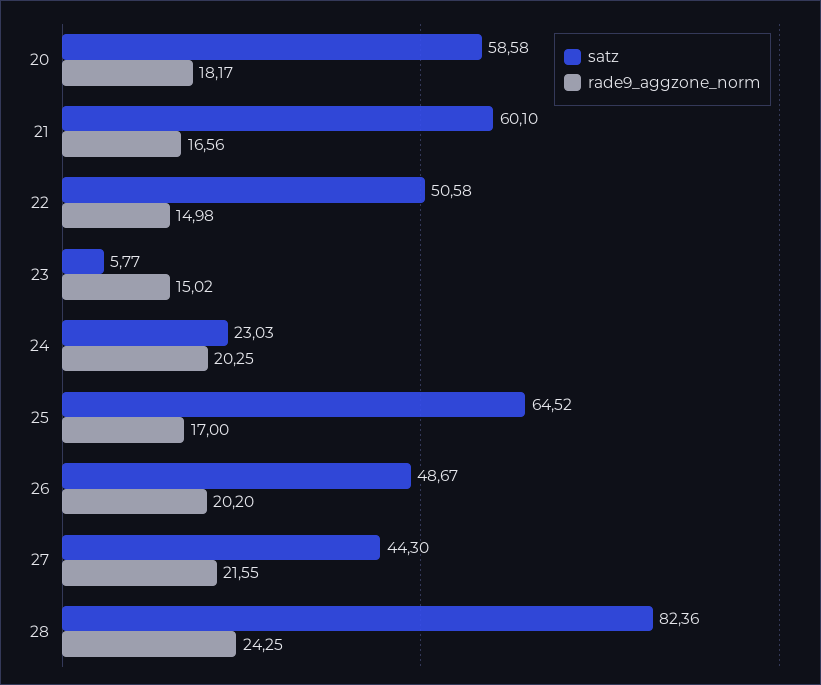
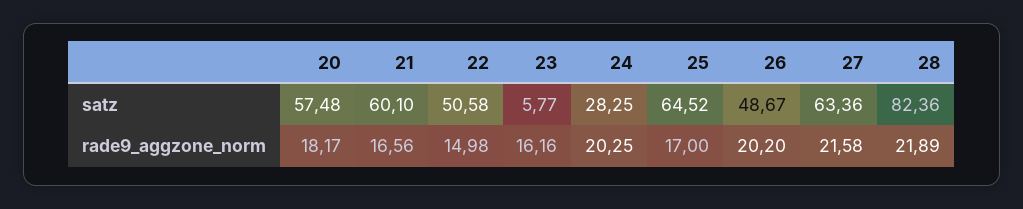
satz, 20: 58.58 -> 57.48
rade9_aggzone_norm, 23: 15.02 -> 16.16
satz, 24: 23.03 -> 28.25
satz, 27: 44.3 -> 63.36
rade9_aggzone_norm, 27: 21.55 -> 21.58
rade9_aggzone_norm, 28: 24.25 -> 21.89

